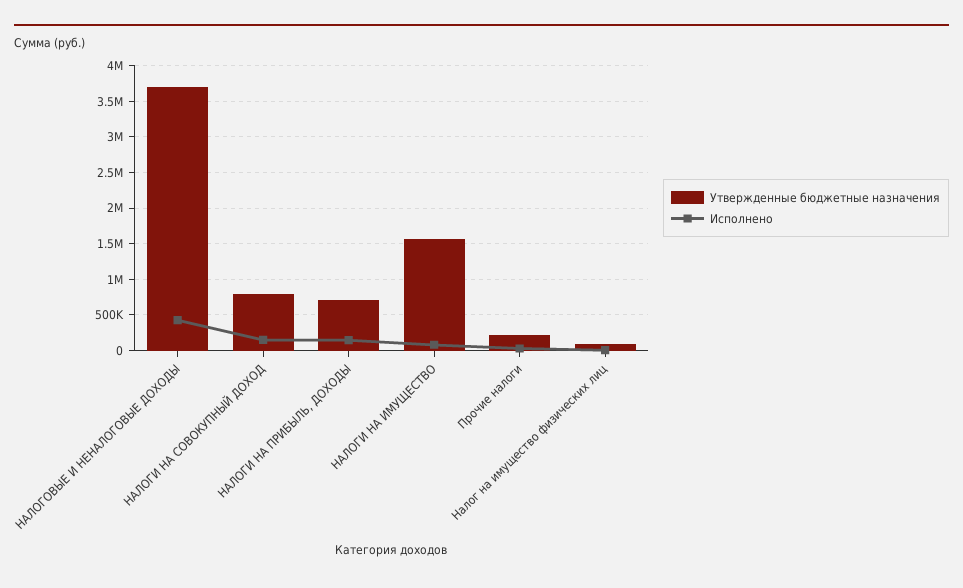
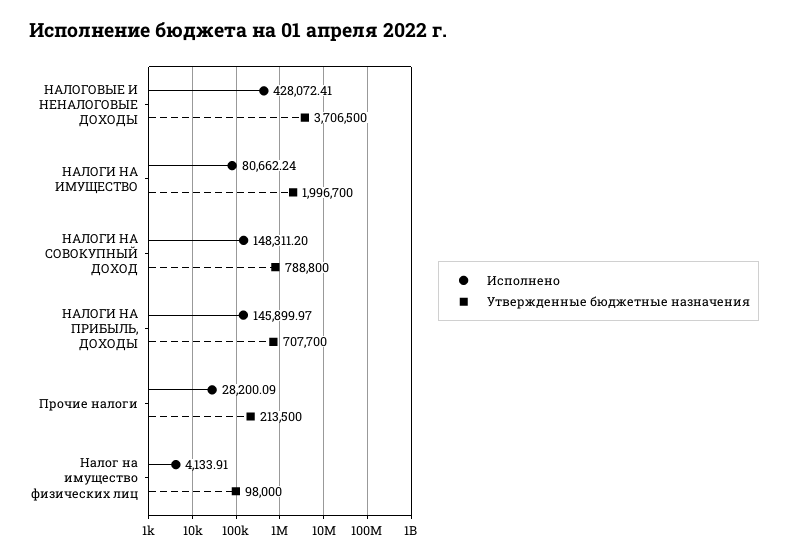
Утвержденные бюджетные назначения, НАЛОГИ НА ИМУЩЕСТВО: 1600000 -> 1996700

